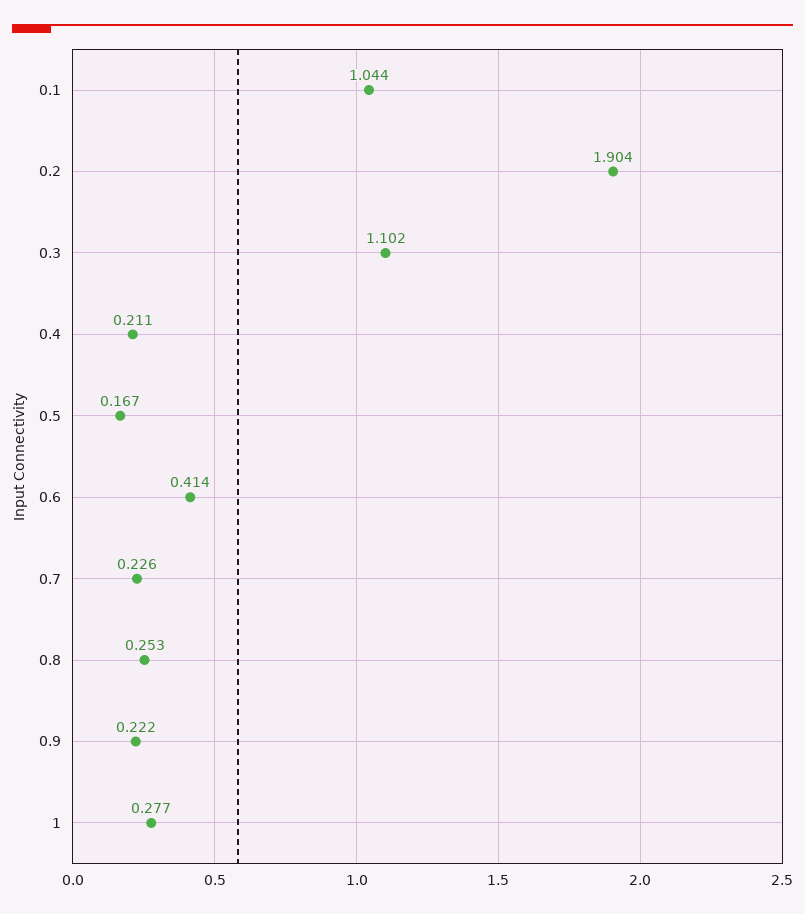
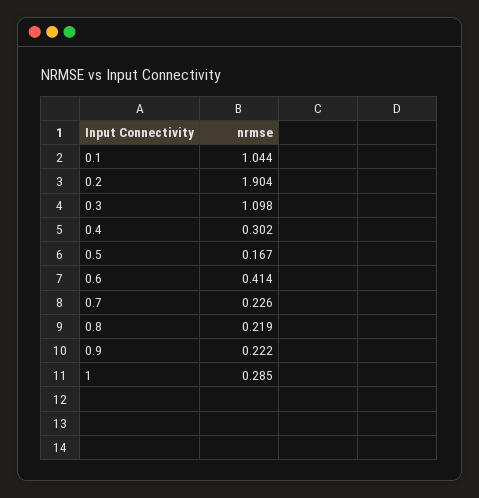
0.3: 1.102 -> 1.098
0.4: 0.211 -> 0.302
0.8: 0.253 -> 0.219
1: 0.277 -> 0.285

